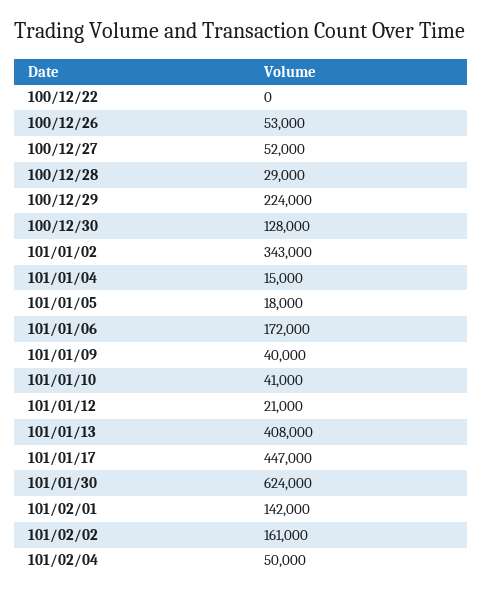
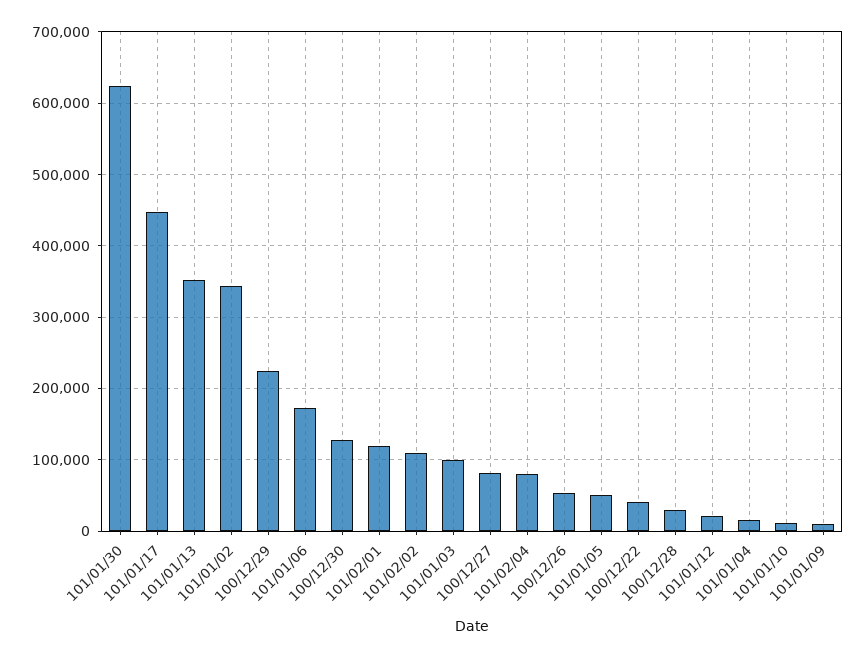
100/12/22: 0 -> 40000
100/12/27: 52000 -> 80000
101/01/05: 18000 -> 50000
101/01/09: 40000 -> 10000
101/01/10: 41000 -> 10000
101/01/13: 408000 -> 350000
101/02/01: 142000 -> 120000
101/02/02: 161000 -> 110000
101/02/04: 50000 -> 80000
101/01/03: none -> 100000

